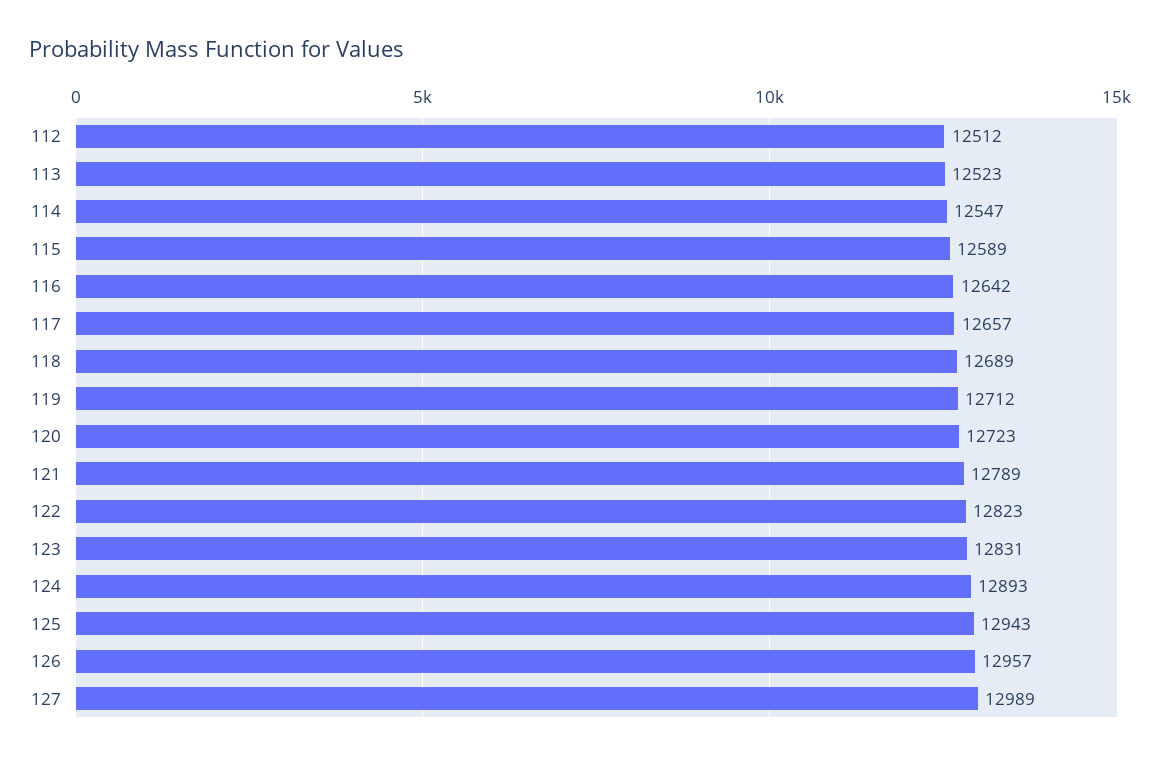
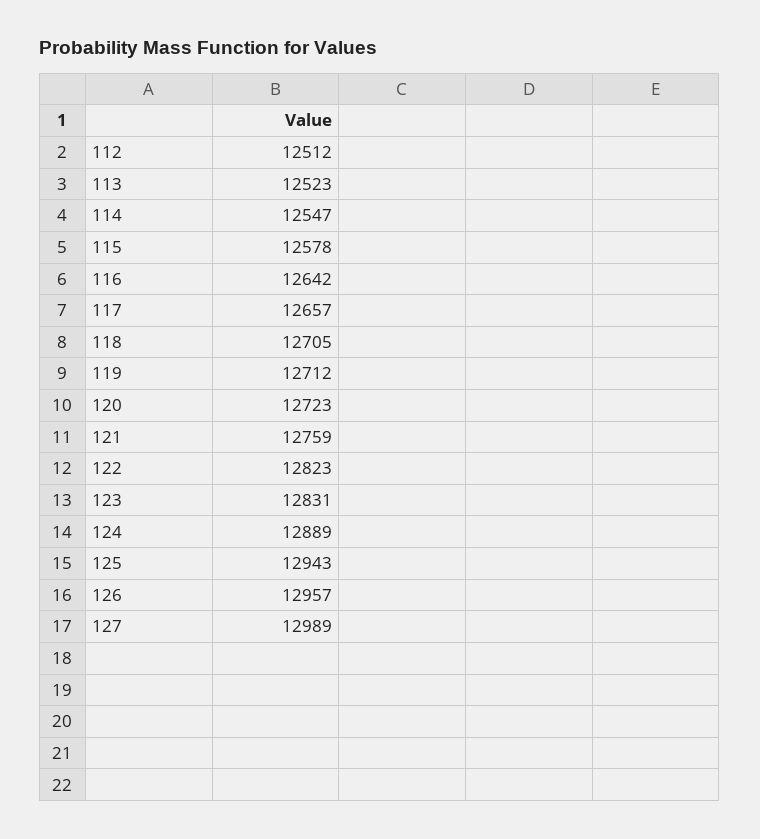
115: 12589 -> 12578
118: 12689 -> 12705
121: 12789 -> 12759
124: 12893 -> 12889

